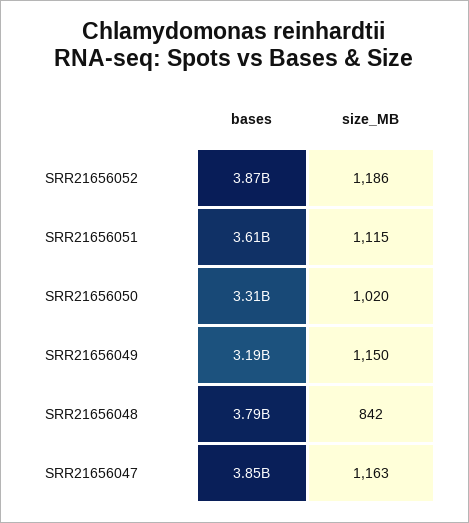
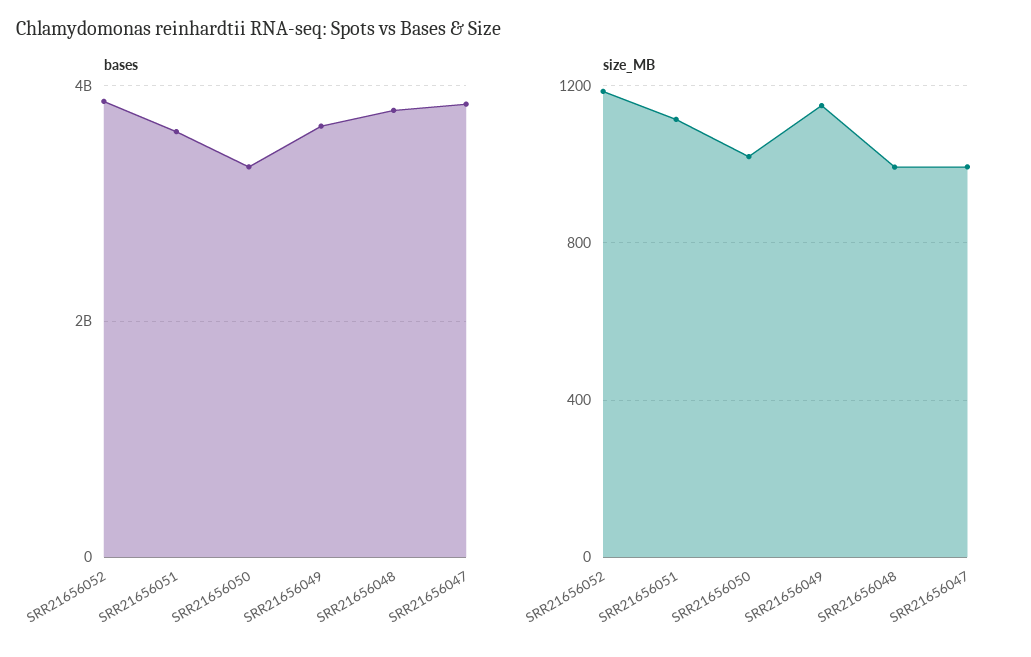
bases, SRR21656049: 3190000000 -> 3600000000
size_MB, SRR21656048: 842 -> 1000
size_MB, SRR21656047: 1163 -> 1000

